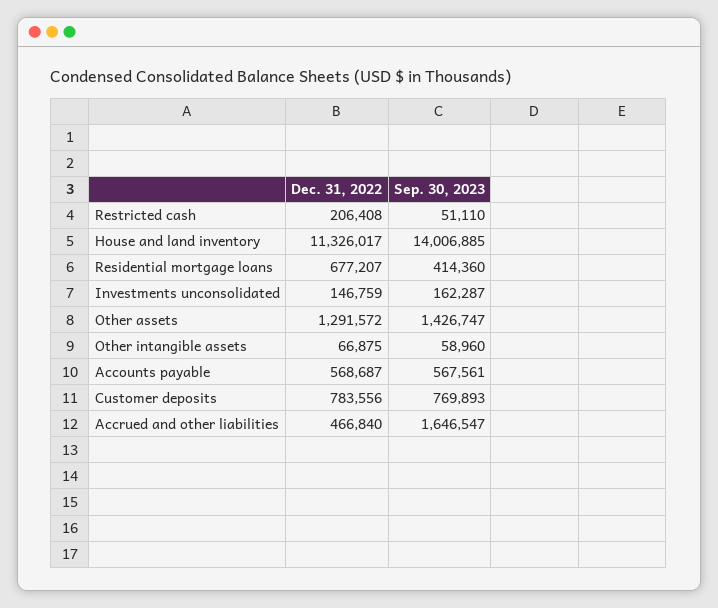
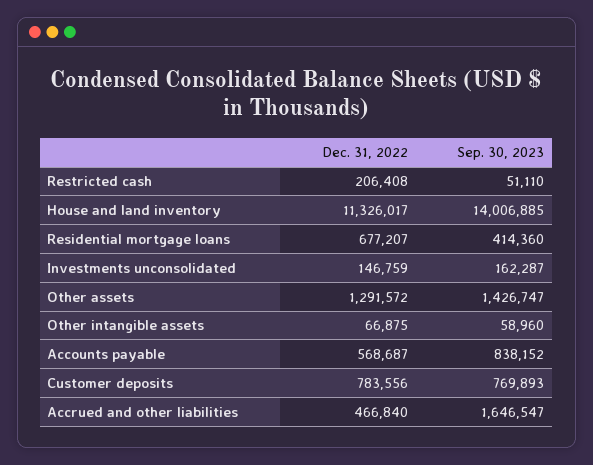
Sep. 30, 2023, Accounts payable: 567561 -> 838152

